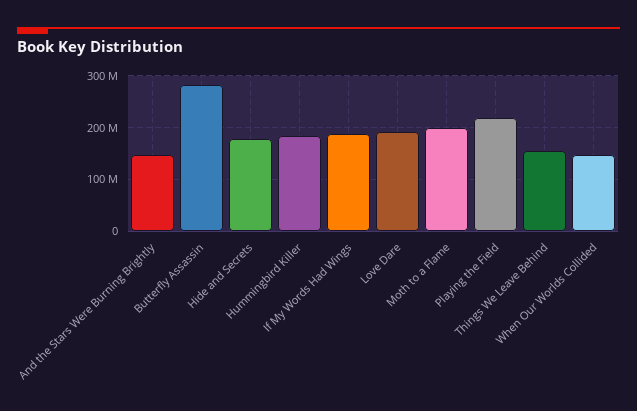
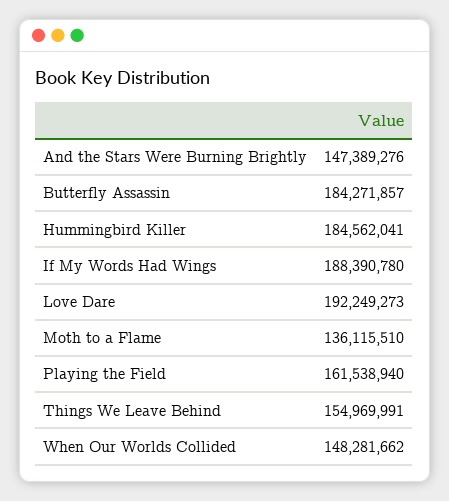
Butterfly Assassin: 280000000 -> 184271857
Hide and Secrets: 180000000 -> none
Moth to a Flame: 200000000 -> 136115510
Playing the Field: 220000000 -> 161538940

